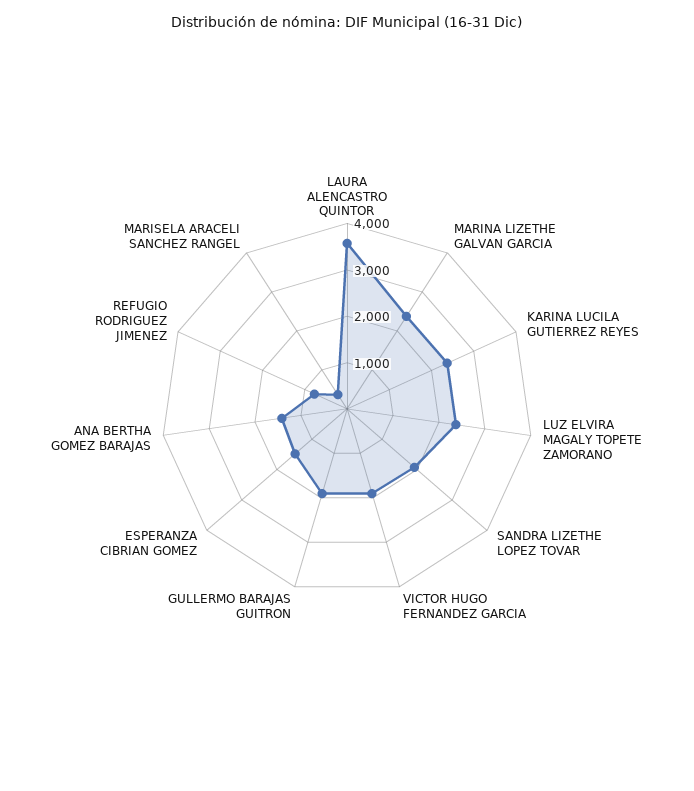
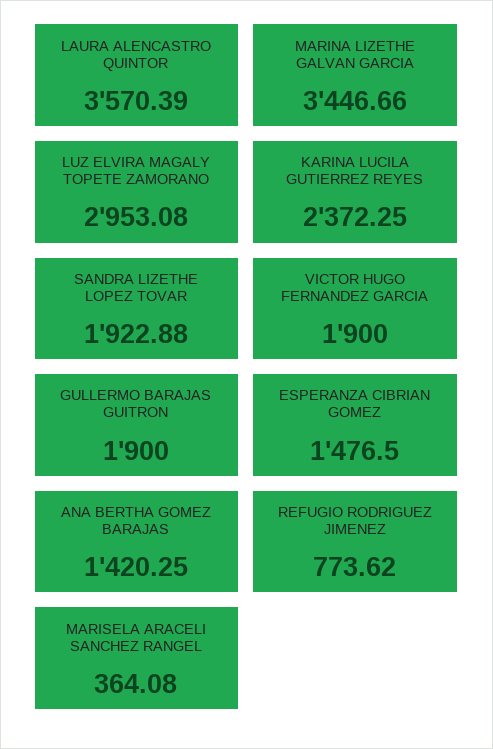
MARINA LIZETHE GALVAN GARCIA: 2400 -> 3446.66
LUZ ELVIRA MAGALY TOPETE ZAMORANO: 2400 -> 2953.08

